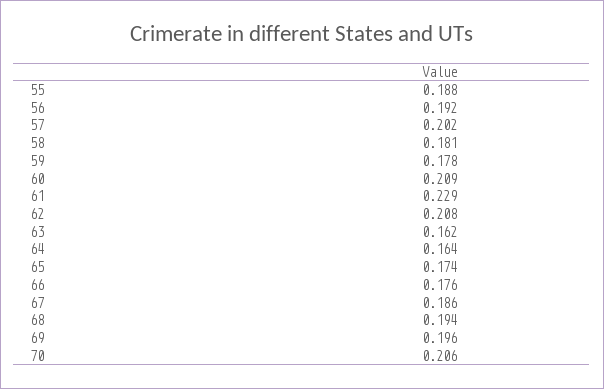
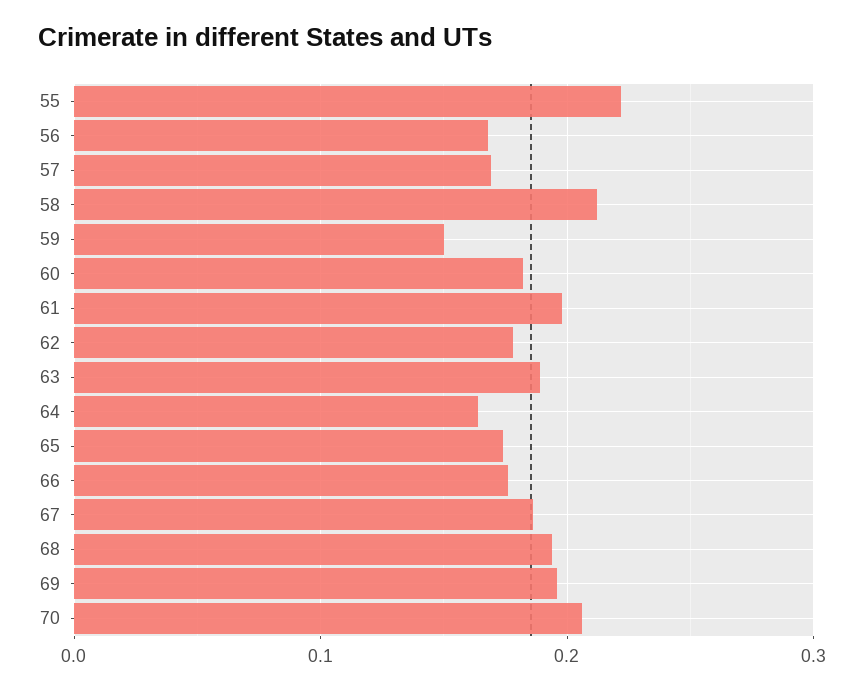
55: 0.188 -> 0.22
56: 0.192 -> 0.17
57: 0.202 -> 0.17
58: 0.181 -> 0.21
59: 0.178 -> 0.15
60: 0.209 -> 0.18
61: 0.229 -> 0.2
62: 0.208 -> 0.18
63: 0.162 -> 0.19

